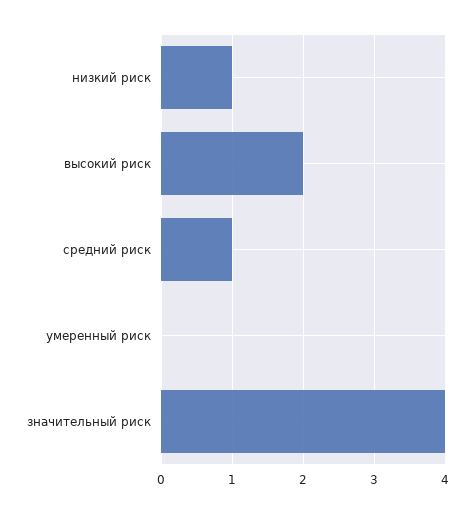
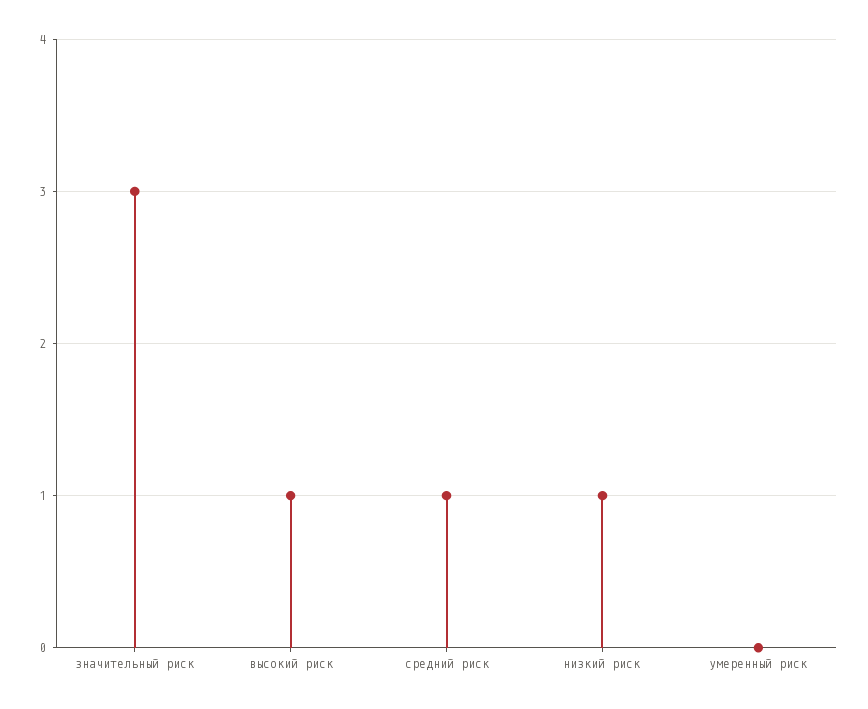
высокий риск: 2 -> 1
значительный риск: 4 -> 3

